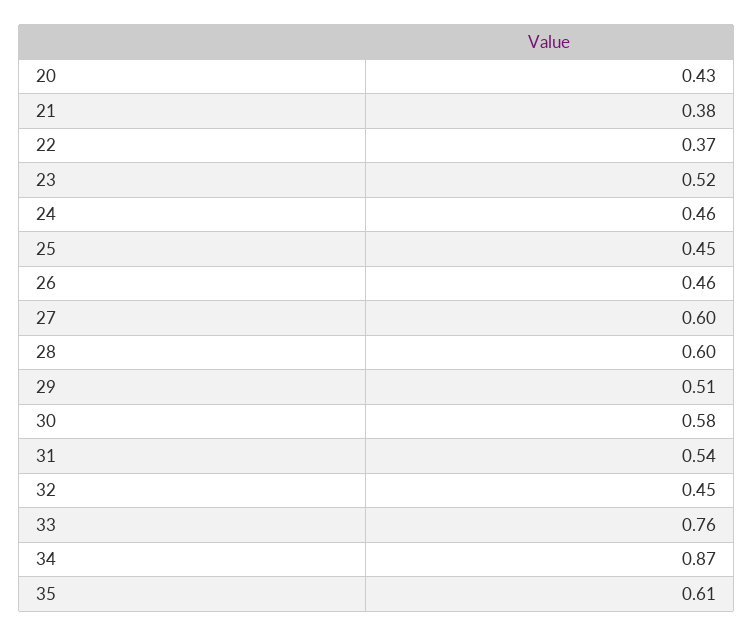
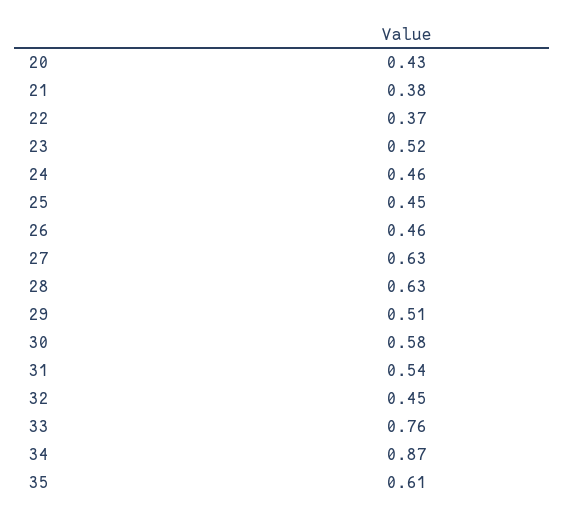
27: 0.6 -> 0.63
28: 0.6 -> 0.63

